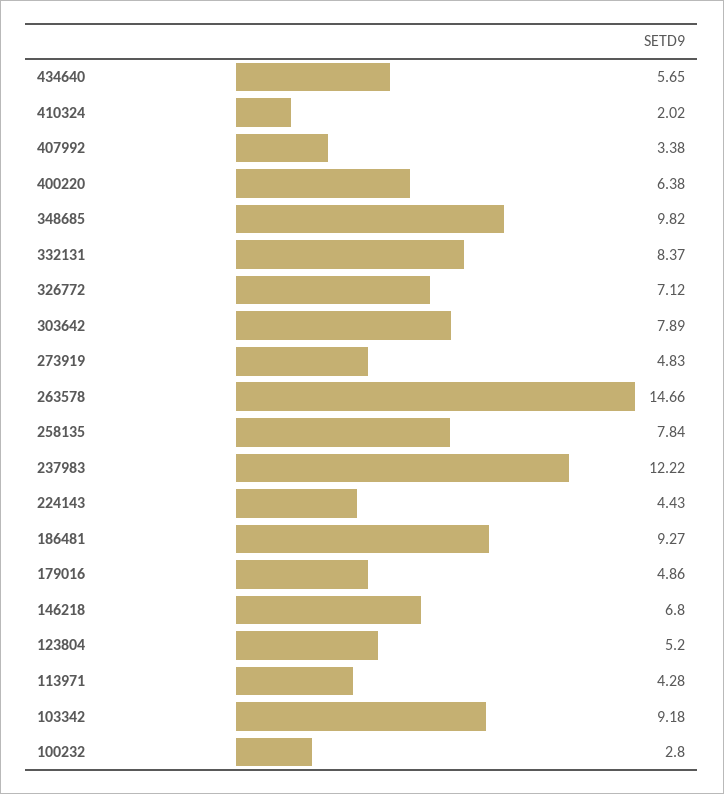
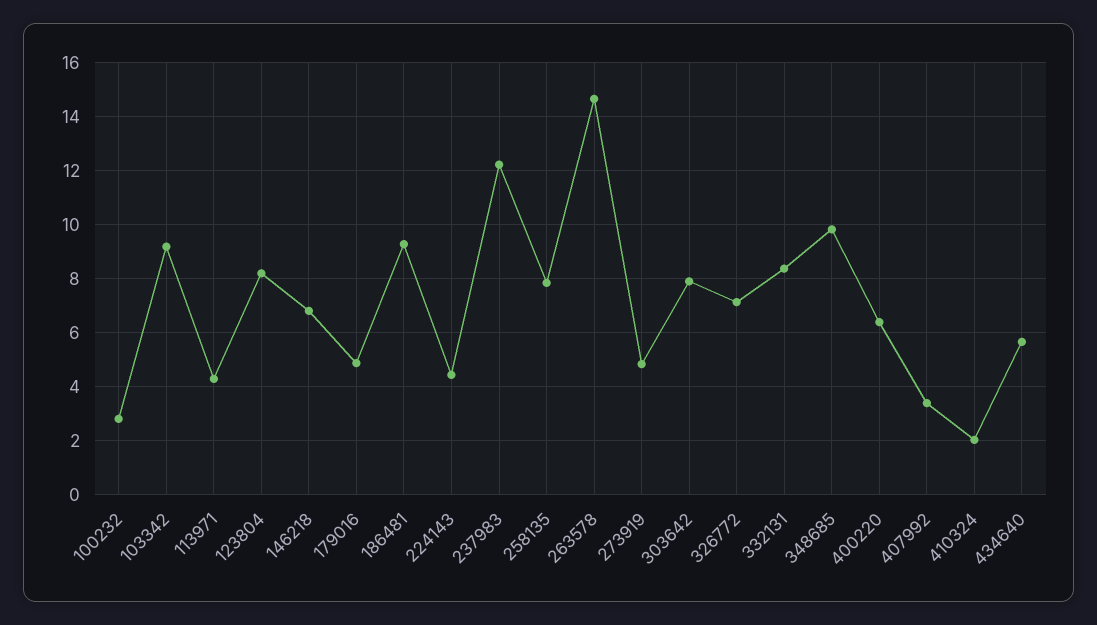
123804: 5.2 -> 8.25

